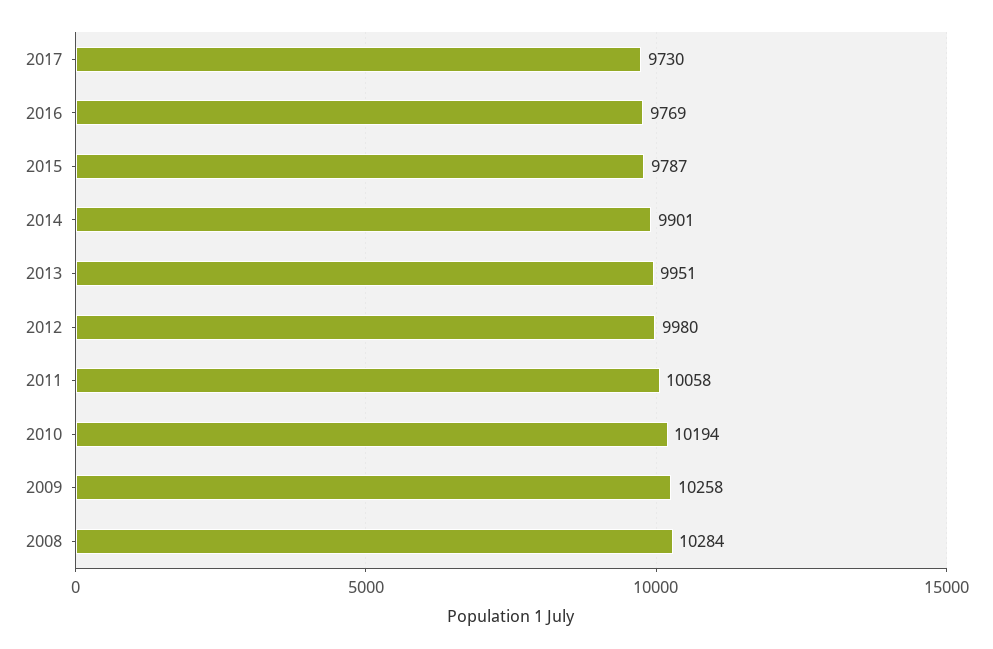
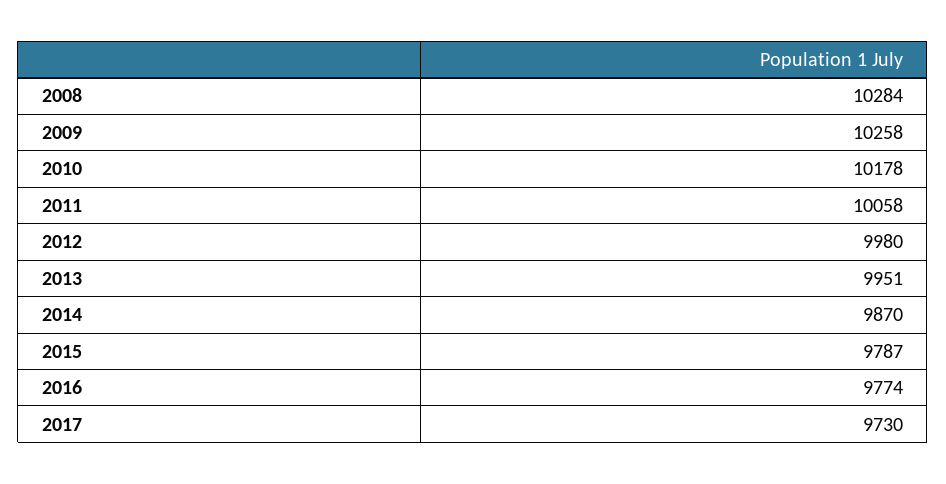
2016: 9769 -> 9774
2014: 9901 -> 9870
2010: 10194 -> 10178

